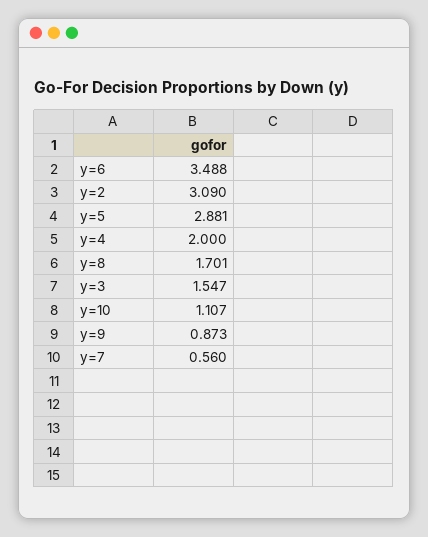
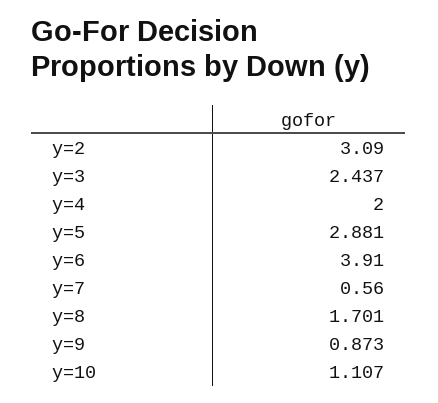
y=6: 3.488 -> 3.91
y=3: 1.547 -> 2.437

